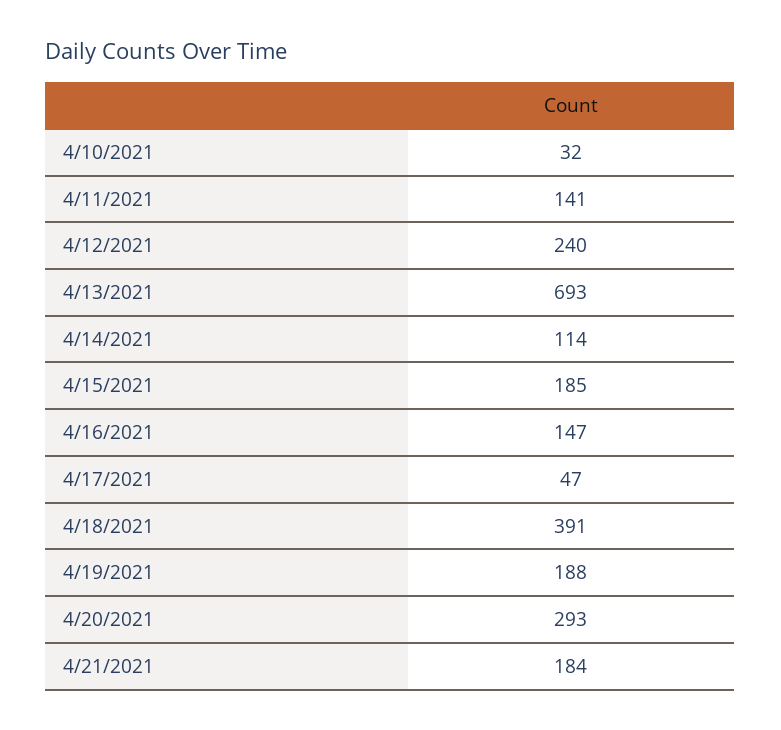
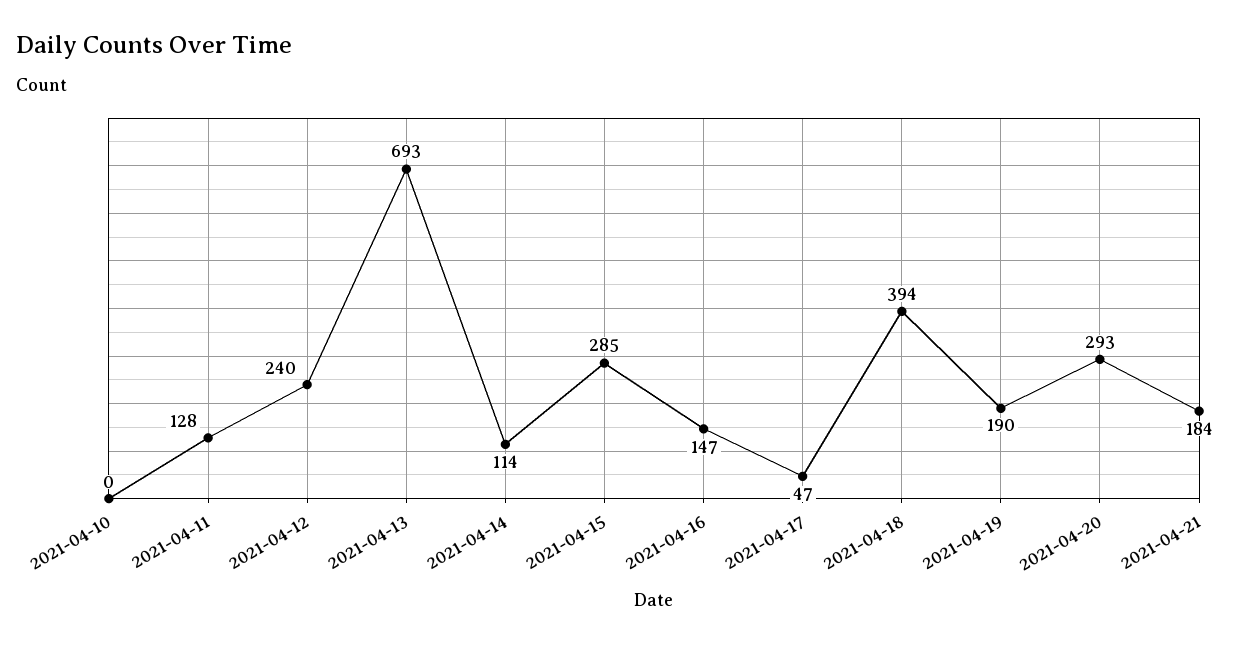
4/10/2021: 32 -> 0
4/11/2021: 141 -> 128
4/15/2021: 185 -> 285
4/18/2021: 391 -> 394
4/19/2021: 188 -> 190

